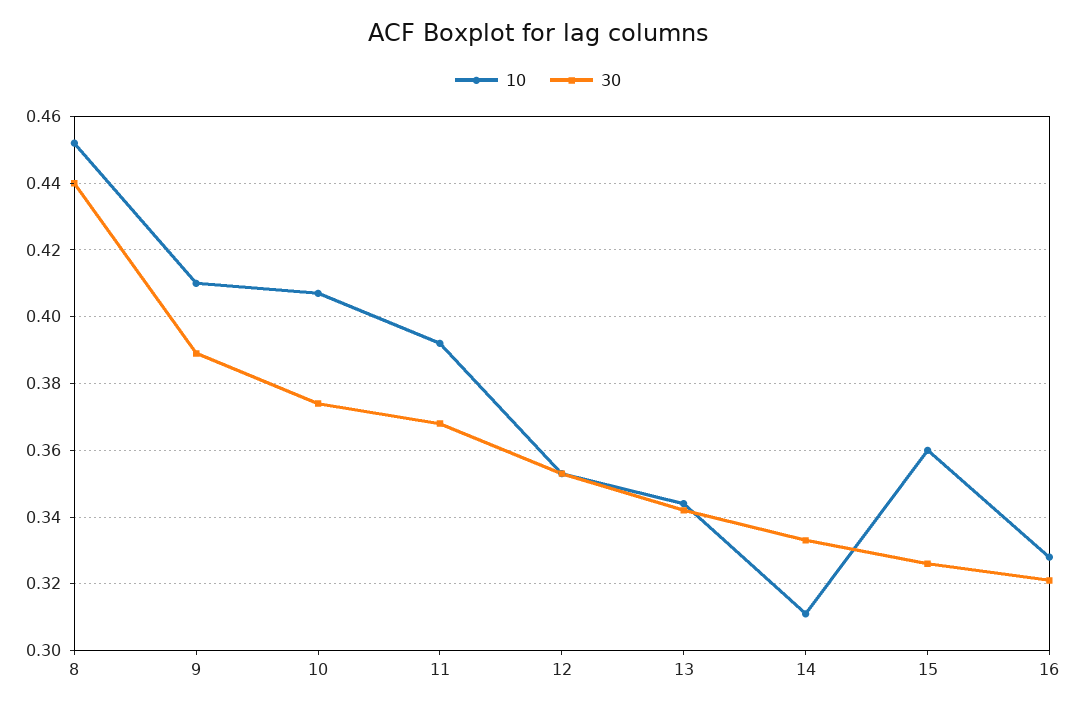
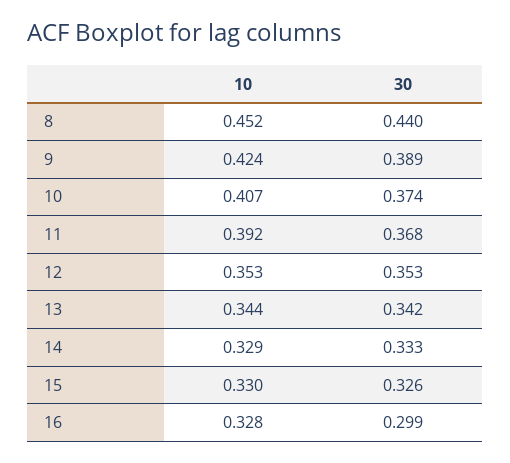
10, 9: 0.41 -> 0.424
10, 14: 0.31 -> 0.329
10, 15: 0.36 -> 0.33
30, 16: 0.32 -> 0.299

